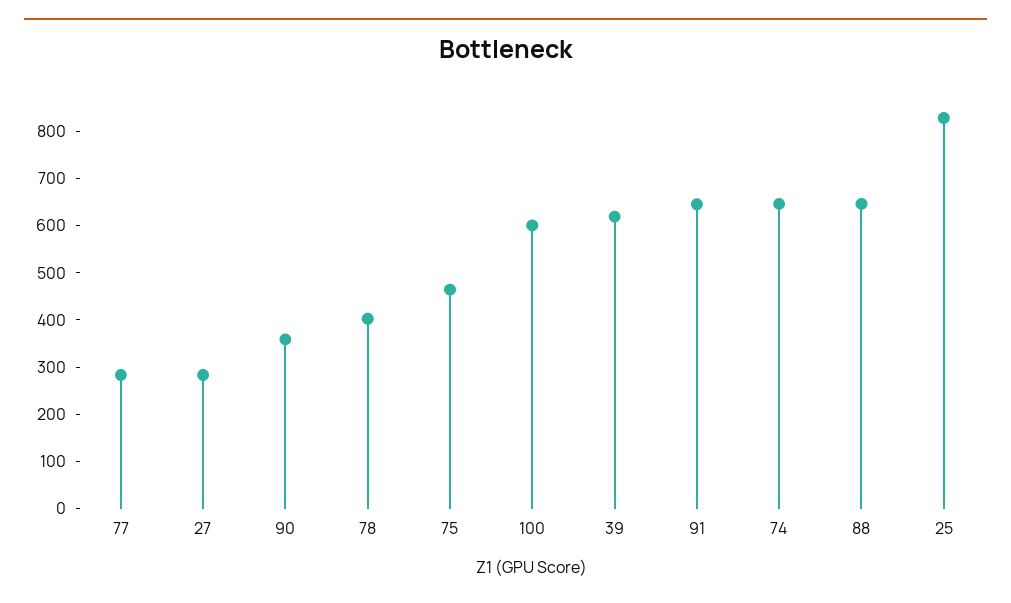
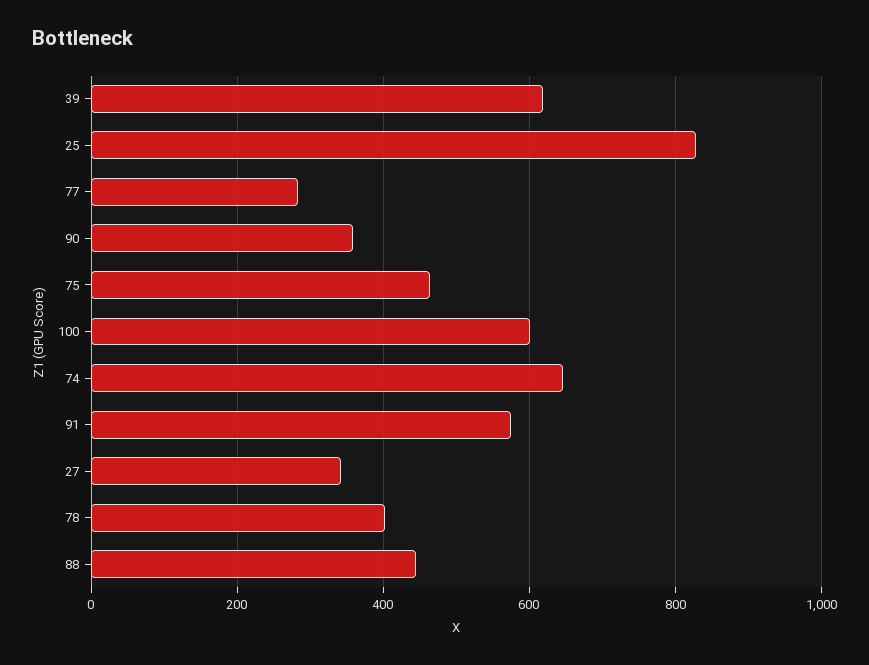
27: 280 -> 340
91: 640 -> 580
88: 640 -> 440

